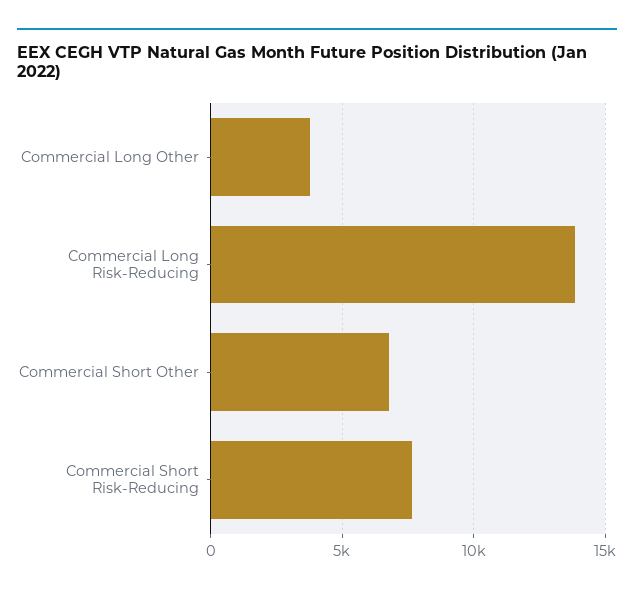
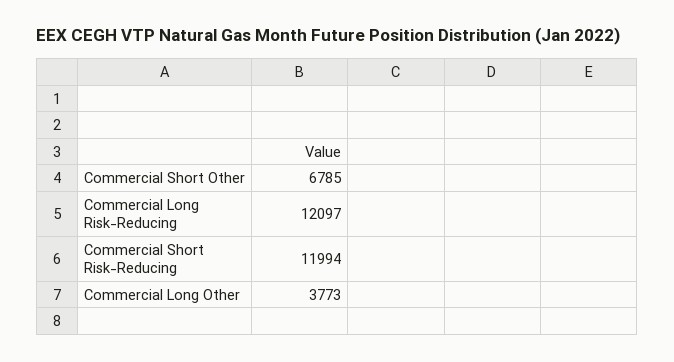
Commercial Long Risk-Reducing: 14000 -> 12097
Commercial Short Risk-Reducing: 7500 -> 11994

